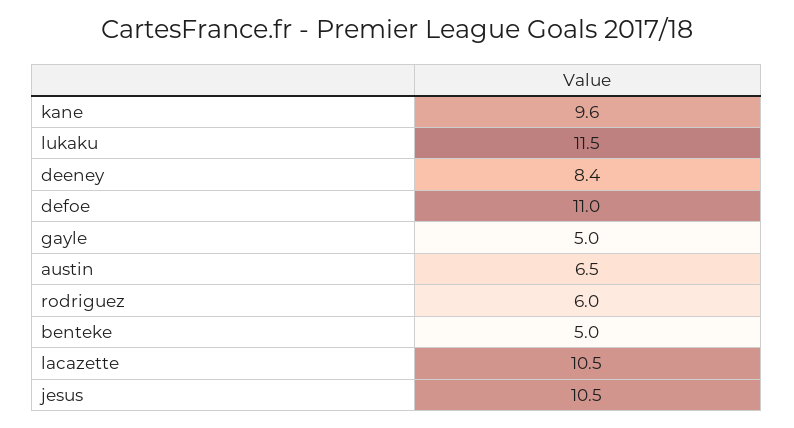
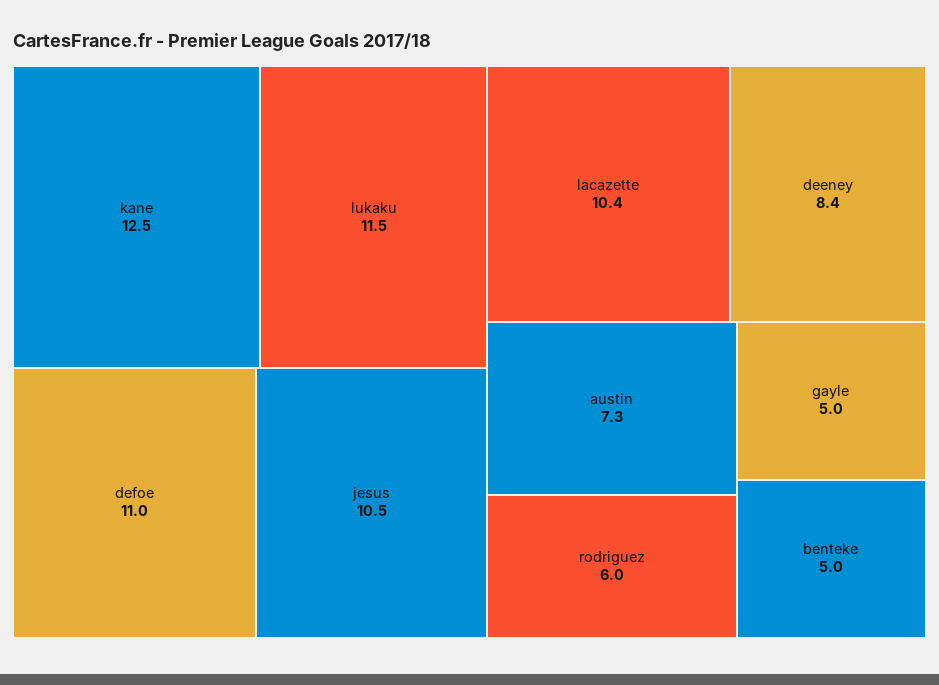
kane: 9.6 -> 12.5
austin: 6.5 -> 7.3
lacazette: 10.5 -> 10.4

